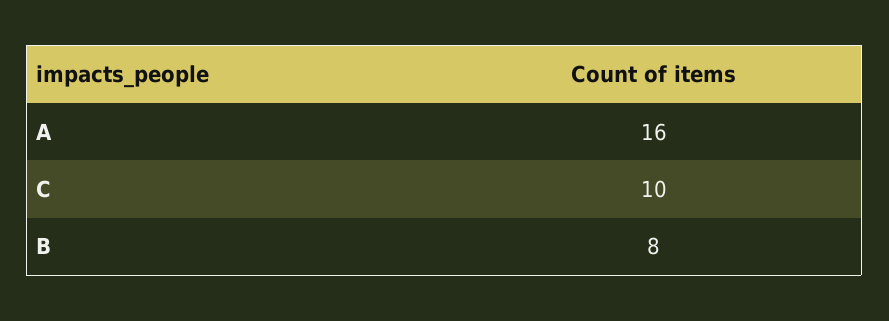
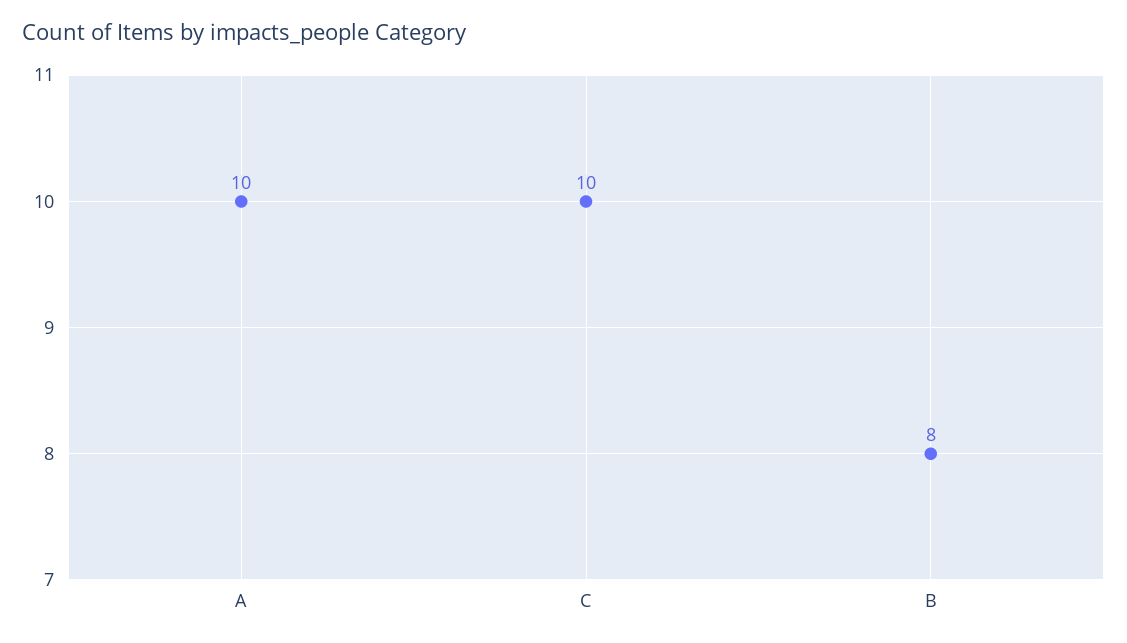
A: 16 -> 10

